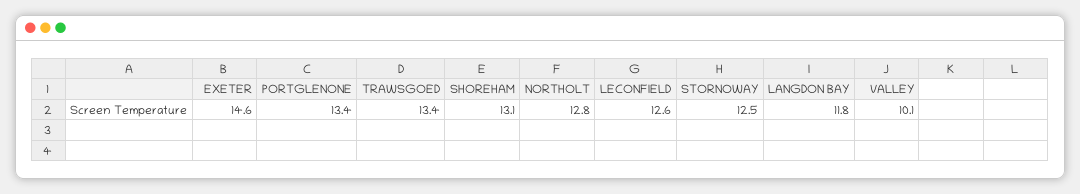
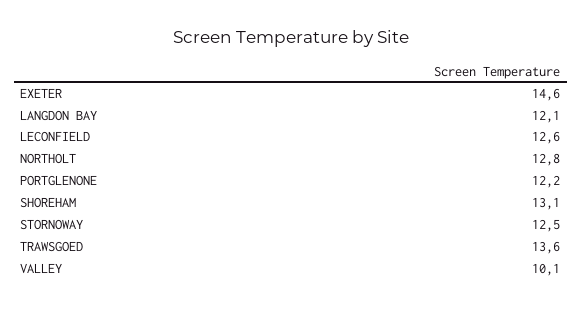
PORTGLENONE: 13.4 -> 12.2
TRAWSGOED: 13.4 -> 13.6
LANGDON BAY: 11.8 -> 12.1

